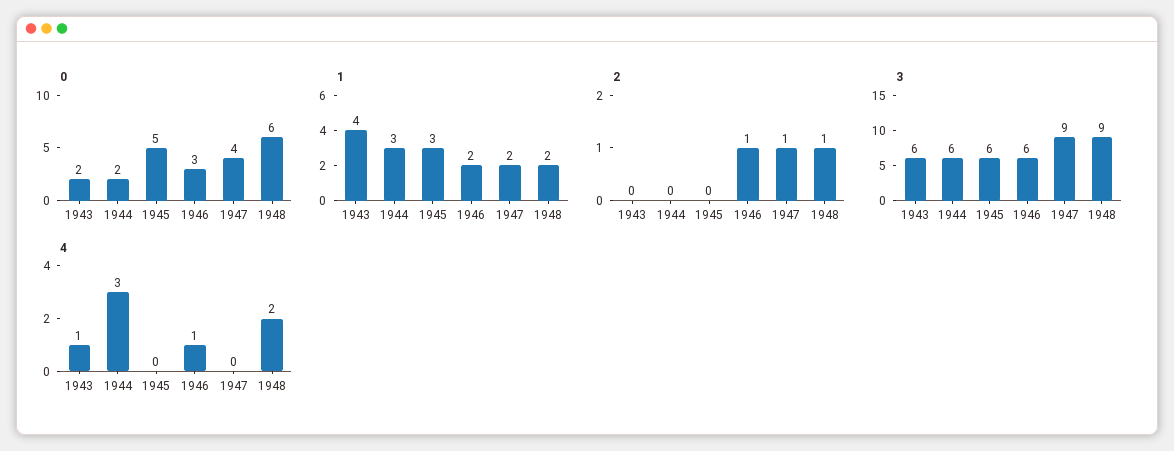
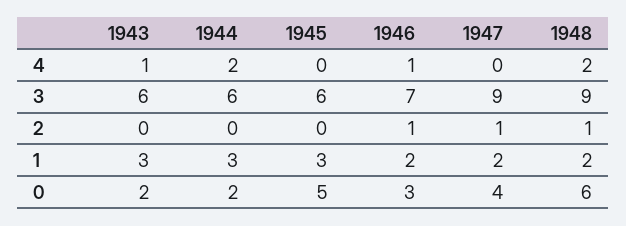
1, 1943: 4 -> 3
3, 1946: 6 -> 7
4, 1944: 3 -> 2

